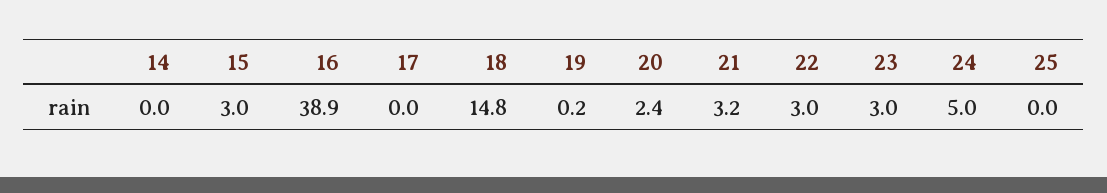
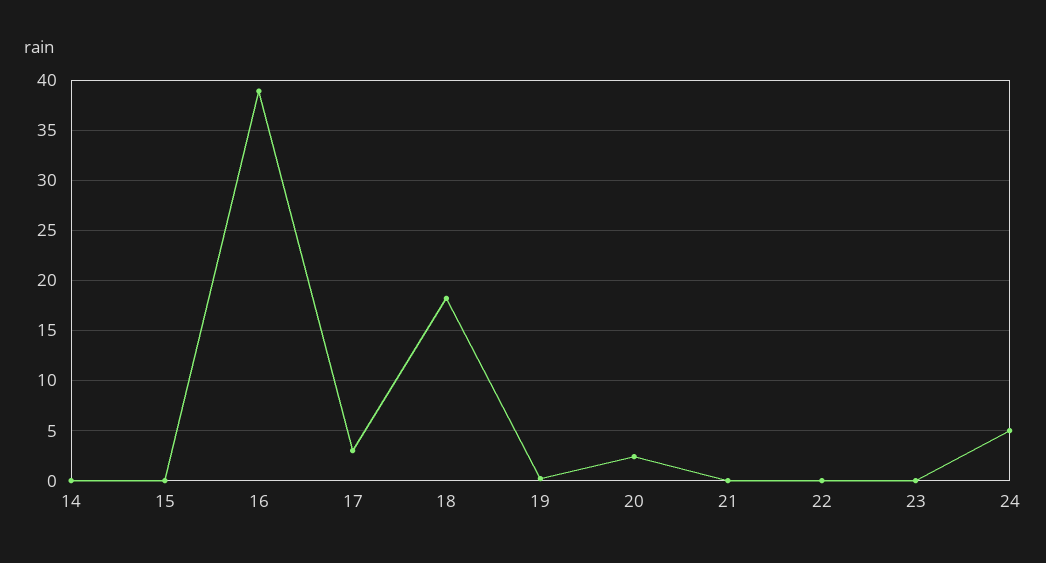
15: 3 -> 0
17: 0 -> 3
18: 14.8 -> 18
21: 3.2 -> 0
22: 3 -> 0
23: 3 -> 0
25: 0 -> none

